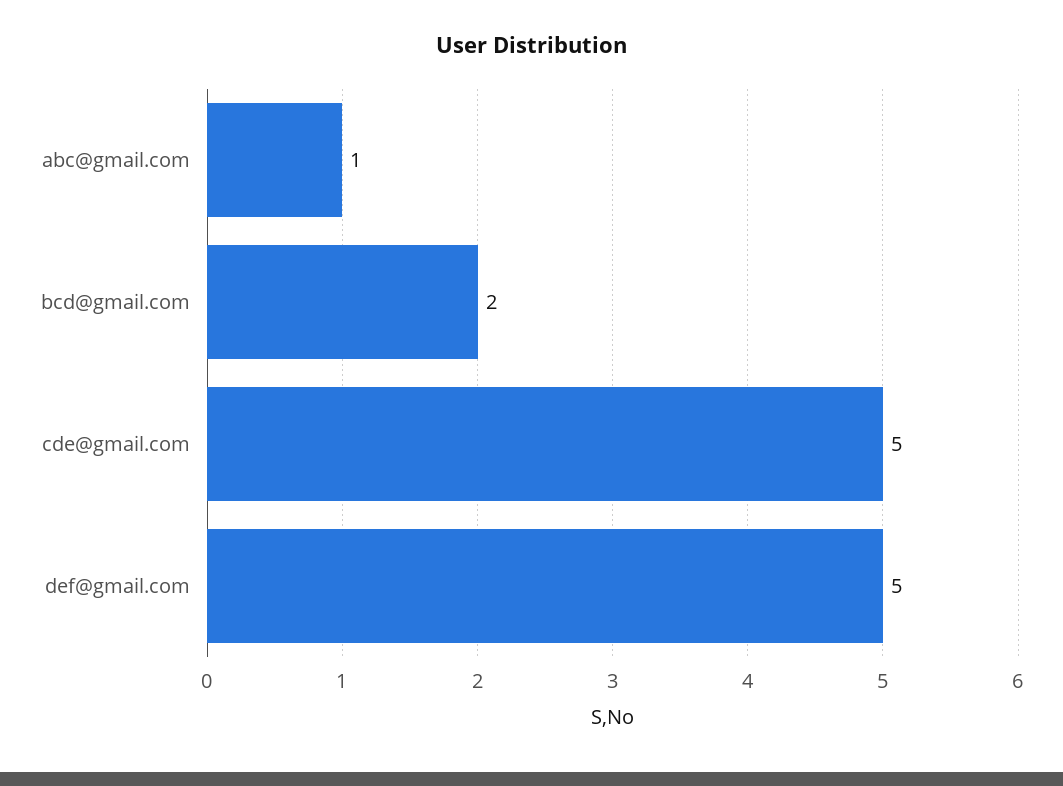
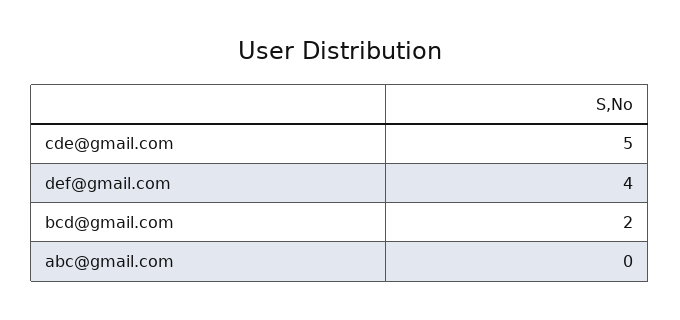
abc@gmail.com: 1 -> 0
def@gmail.com: 5 -> 4

